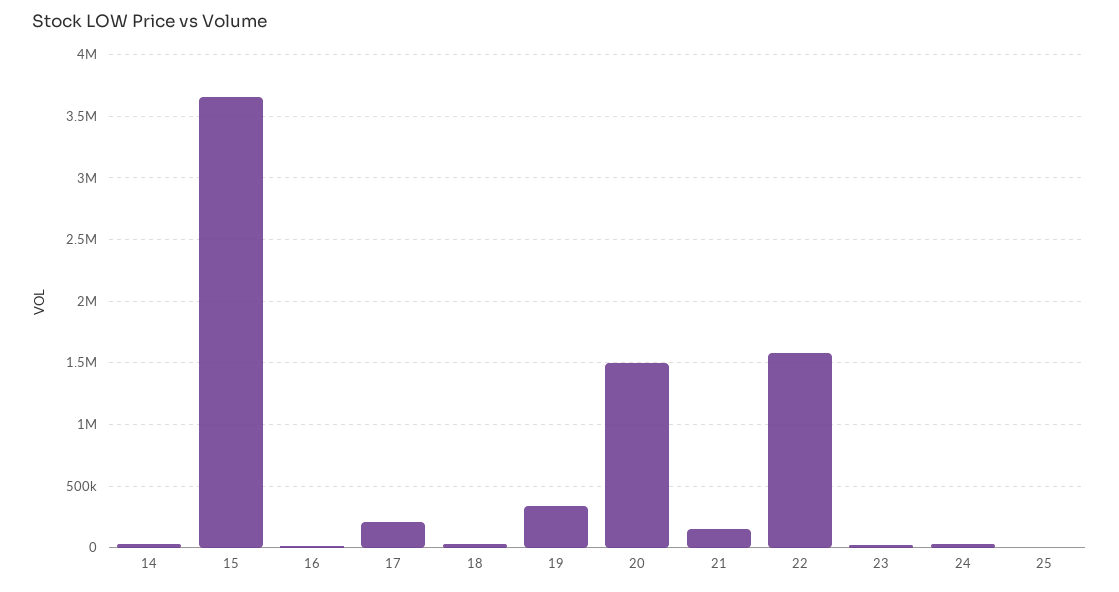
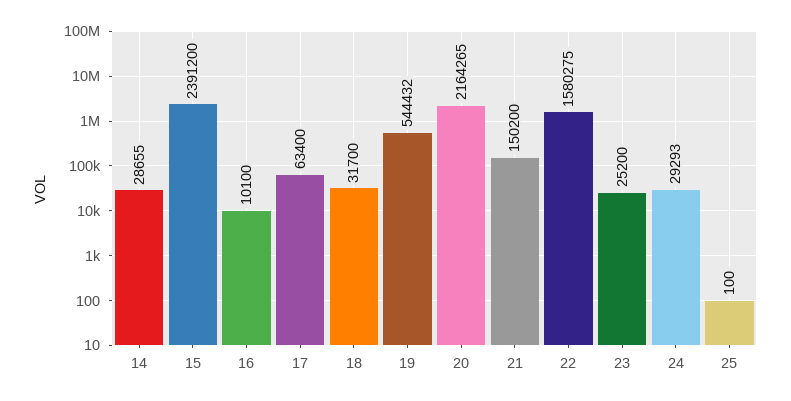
15: 3650000 -> 2391200
17: 200000 -> 63400
19: 350000 -> 544432
20: 1500000 -> 2164265

